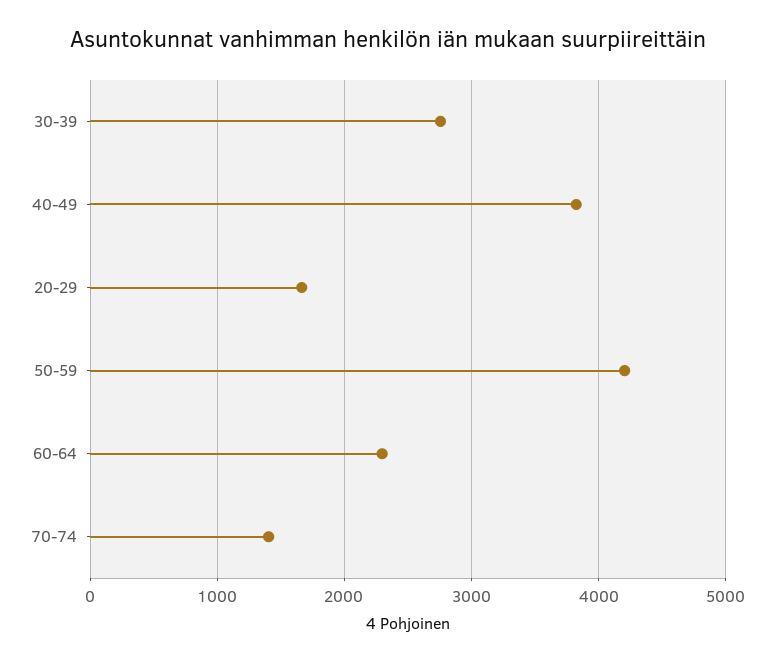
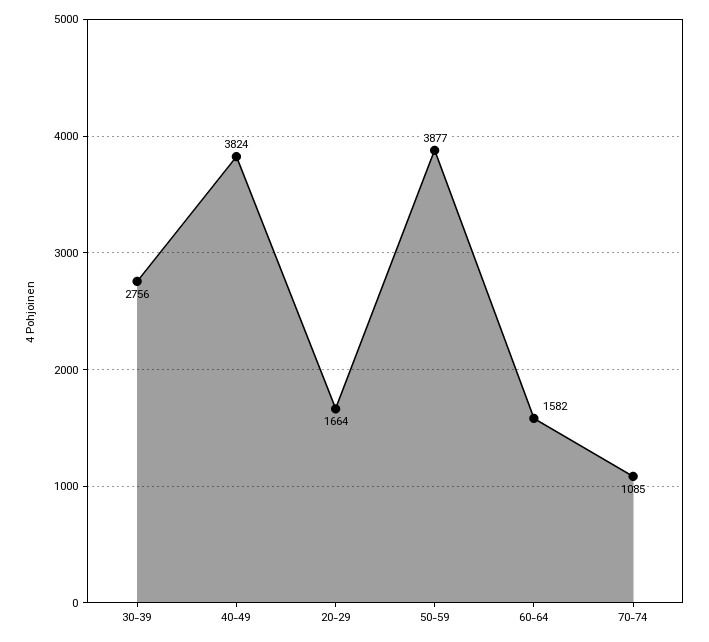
50-59: 4200 -> 3877
60-64: 2300 -> 1582
70-74: 1400 -> 1085

